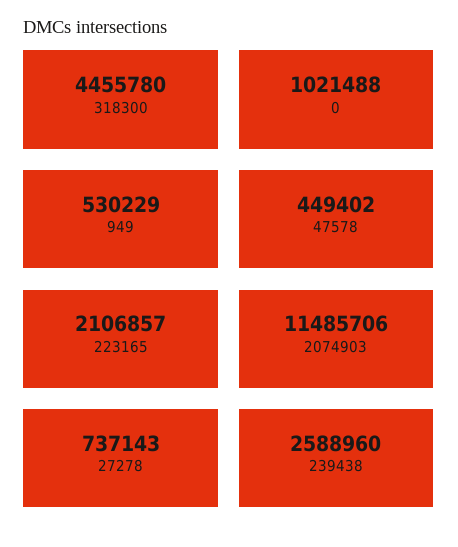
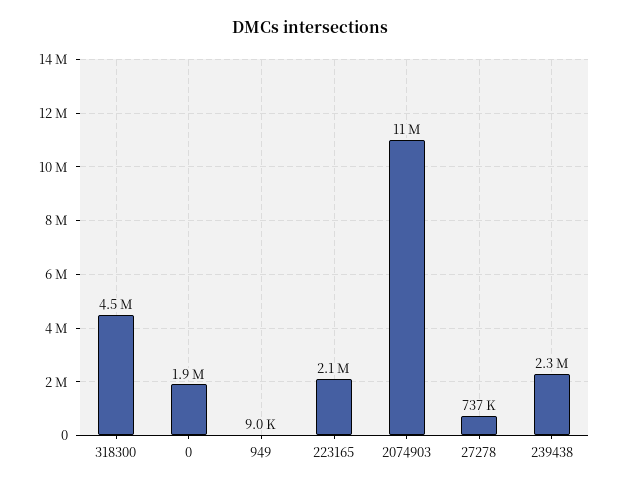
0: 1021488 -> 1900000
949: 530229 -> 9000
47578: 449402 -> none
239438: 2588960 -> 2300000

